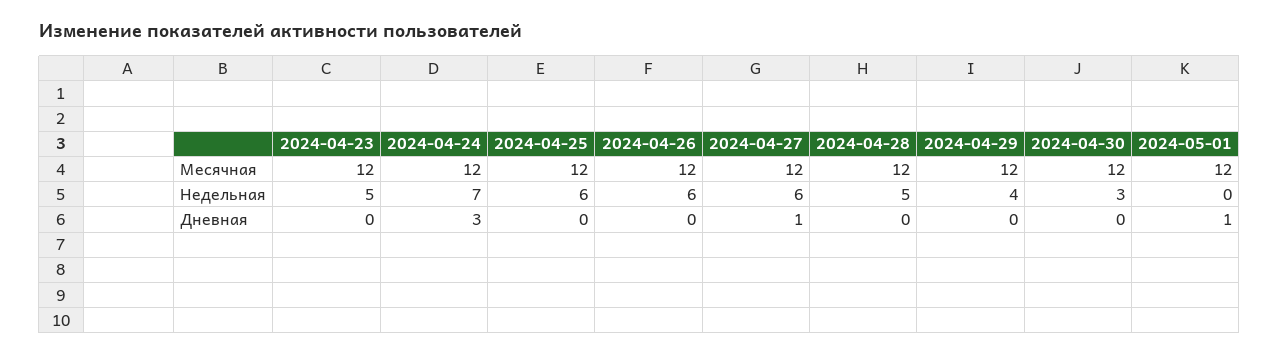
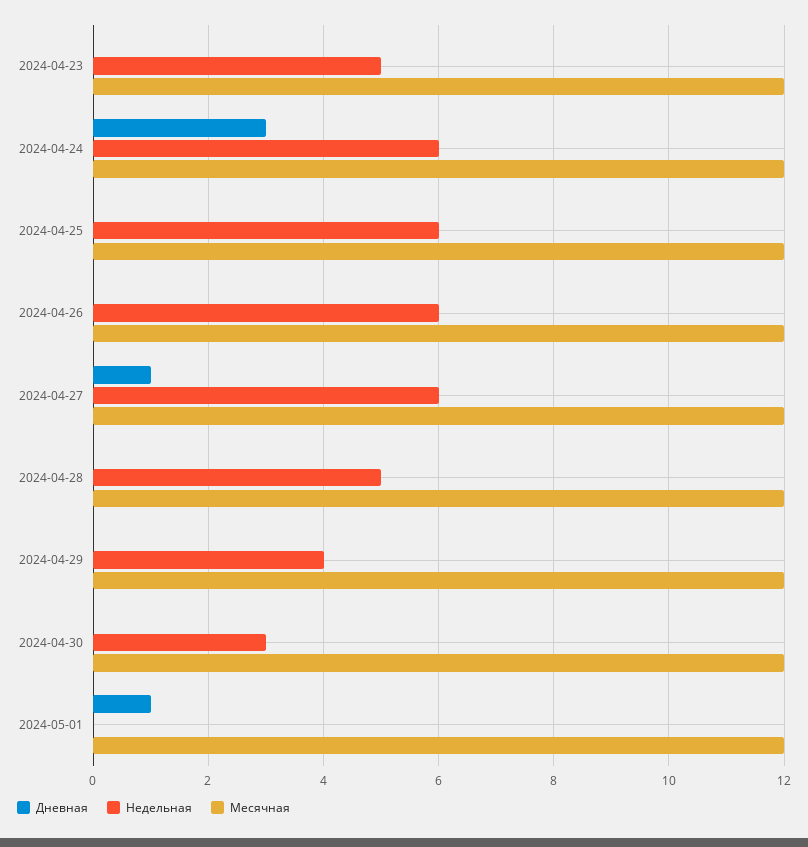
Недельная, 2024-04-24: 7 -> 6

